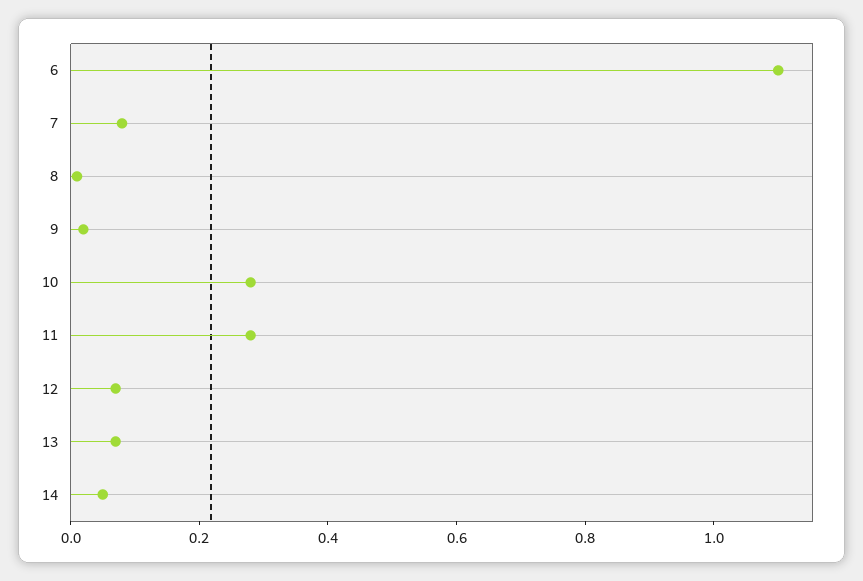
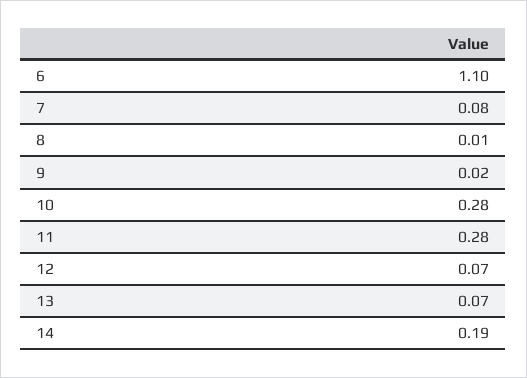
14: 0.05 -> 0.19

